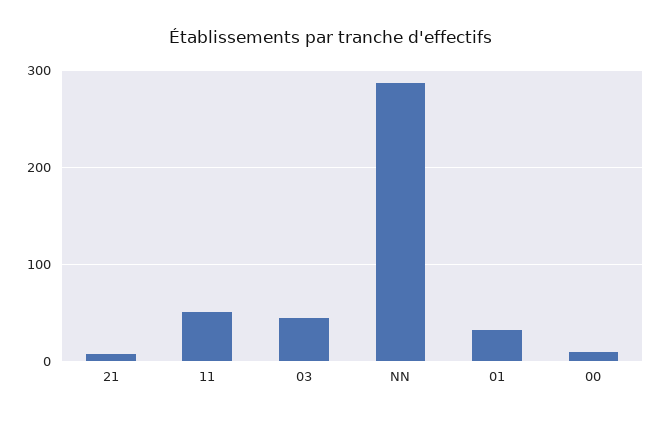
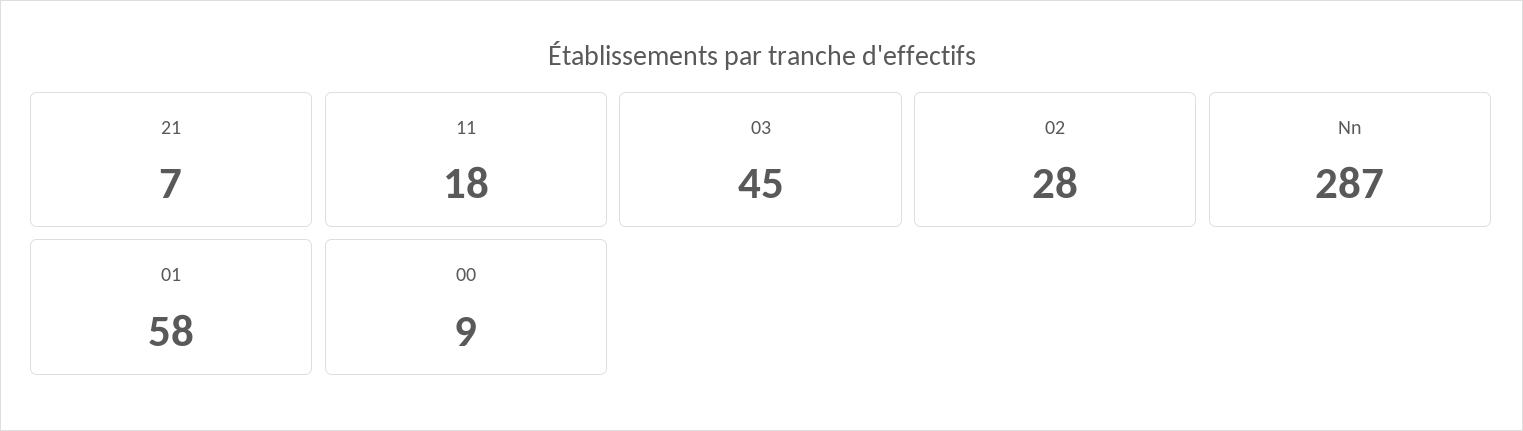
11: 50 -> 18
01: 30 -> 58
02: none -> 28

